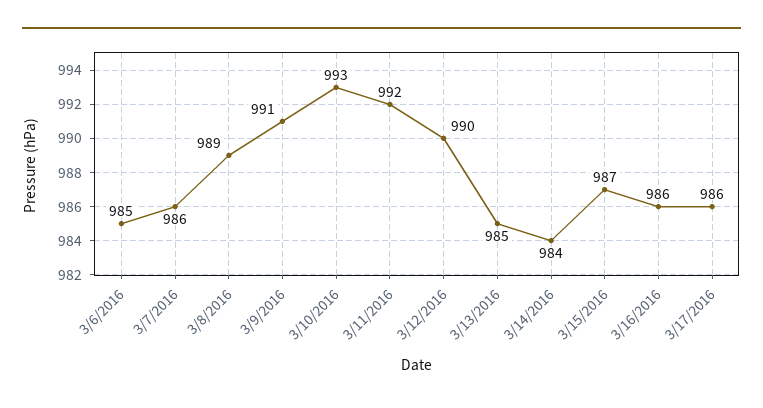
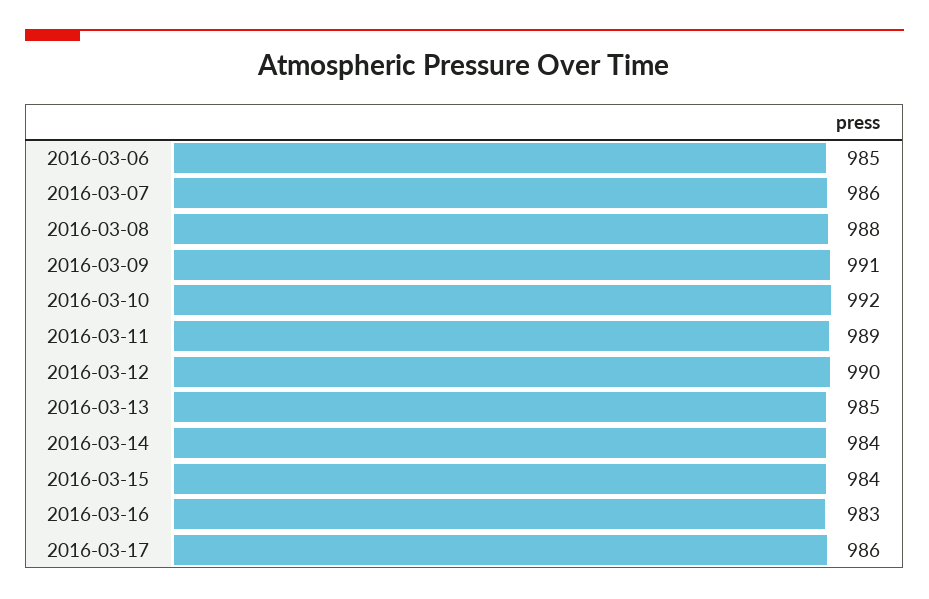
3/8/2016: 989 -> 988
3/10/2016: 993 -> 992
3/11/2016: 992 -> 989
3/15/2016: 987 -> 984
3/16/2016: 986 -> 983

